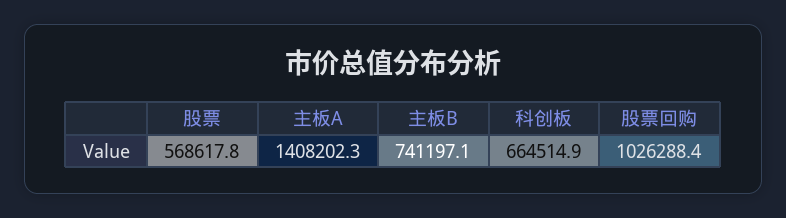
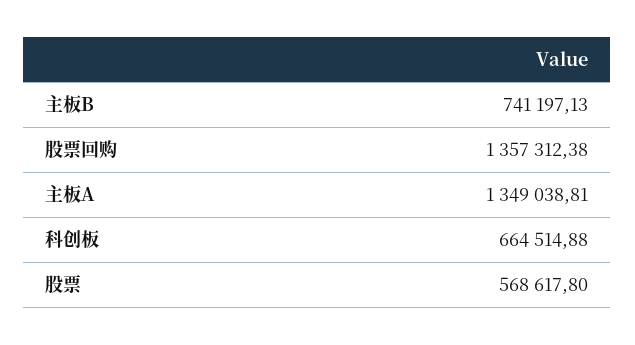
主板A: 1408202.3 -> 1349038.81
股票回购: 1026288.4 -> 1357312.38

